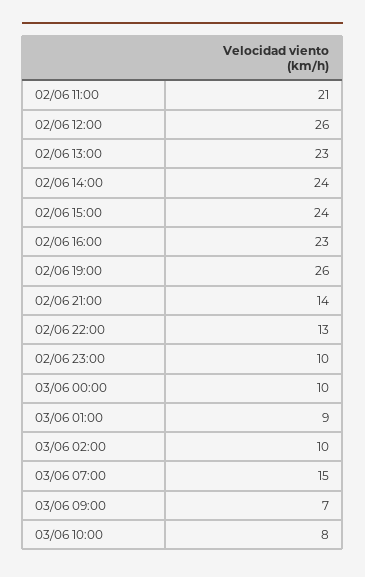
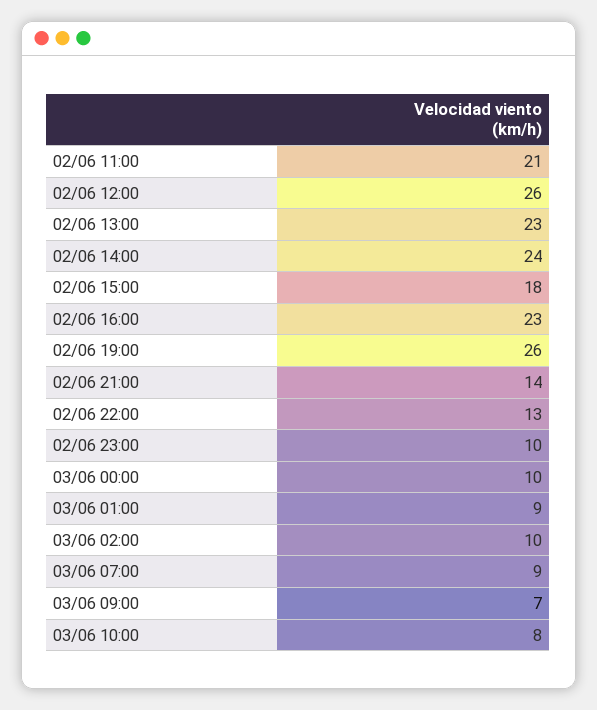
02/06 15:00: 24 -> 18
03/06 07:00: 15 -> 9

